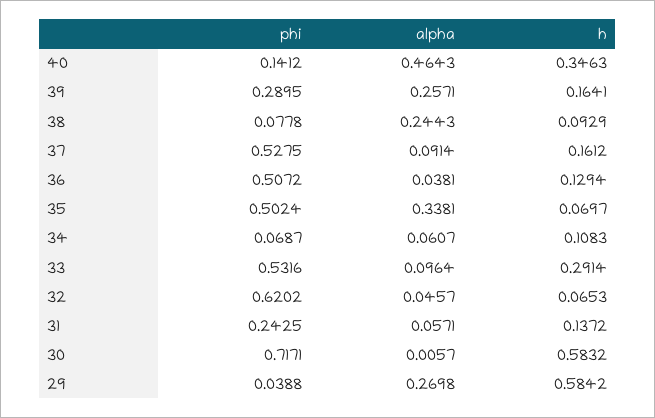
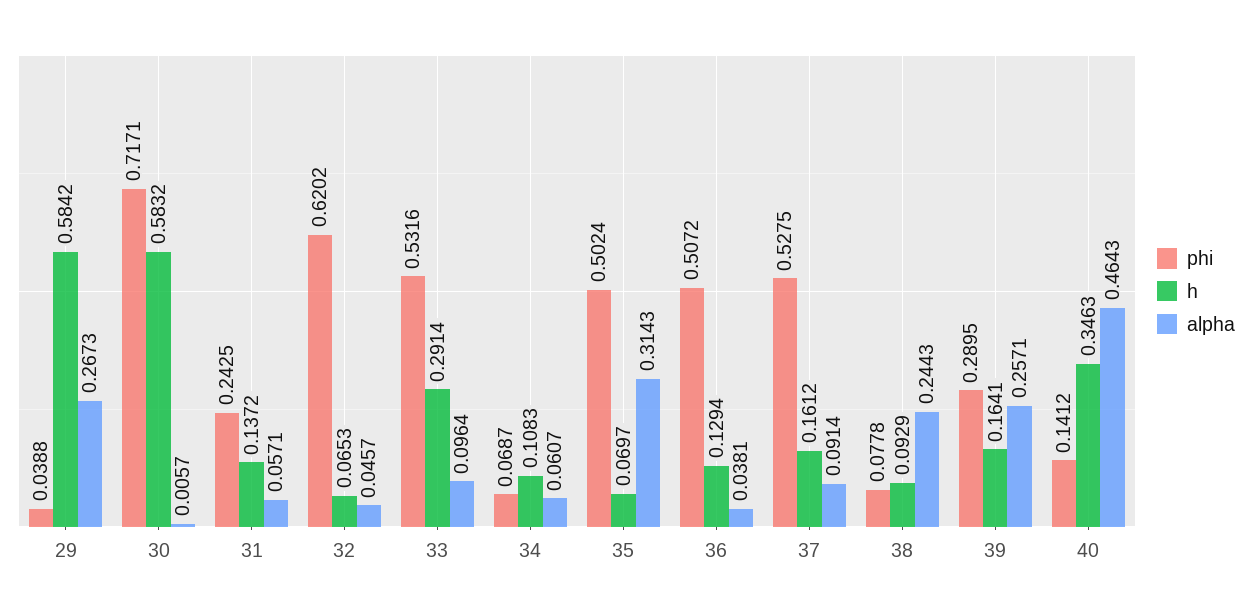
alpha, 35: 0.3381 -> 0.3143
alpha, 29: 0.2698 -> 0.2673

